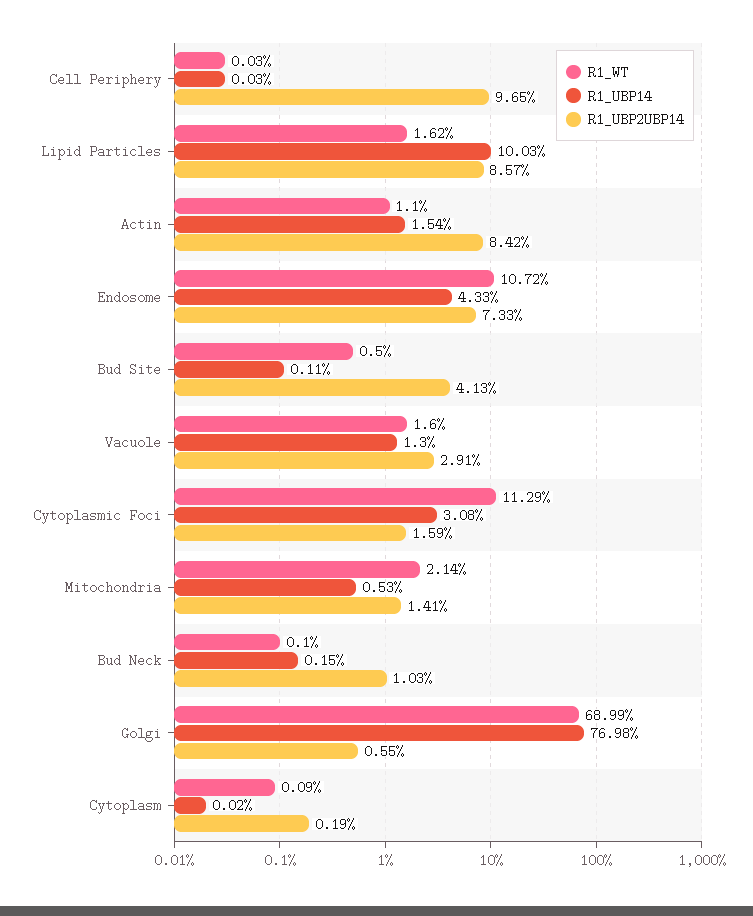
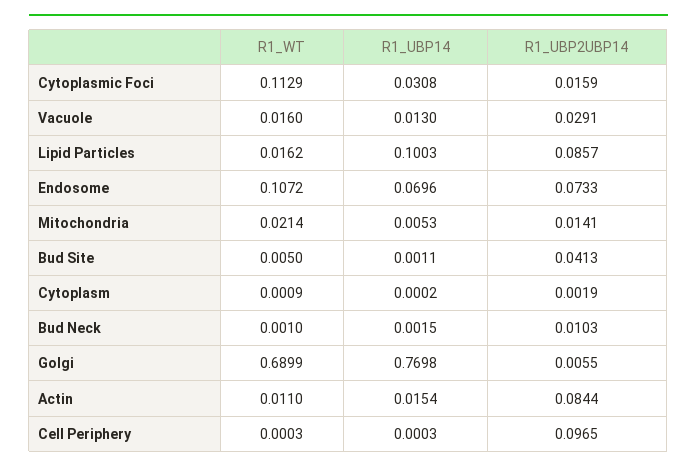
R1_UBP2UBP14, Actin: 0.0842 -> 0.0844
R1_UBP14, Endosome: 0.0433 -> 0.0696

